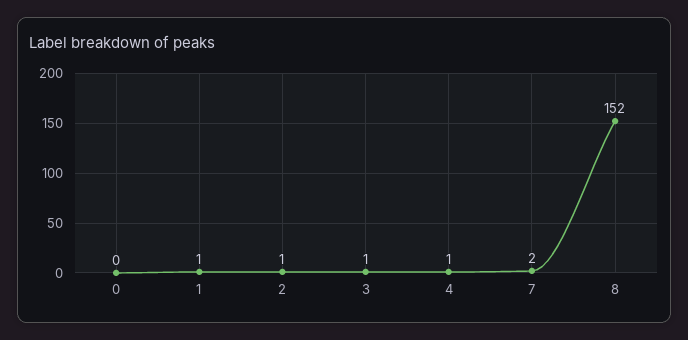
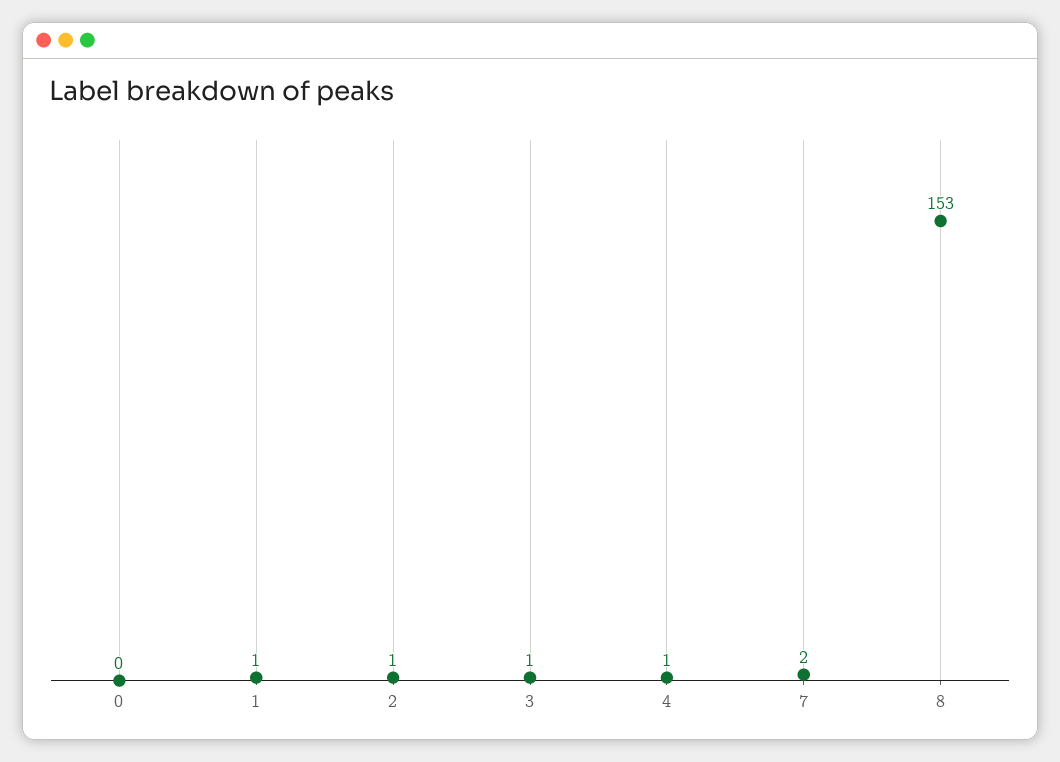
8: 152 -> 153

